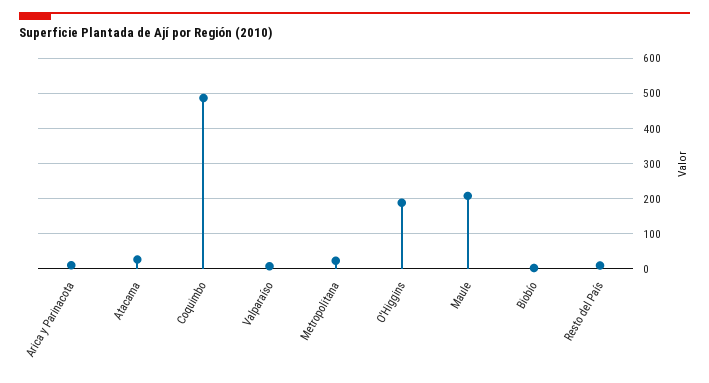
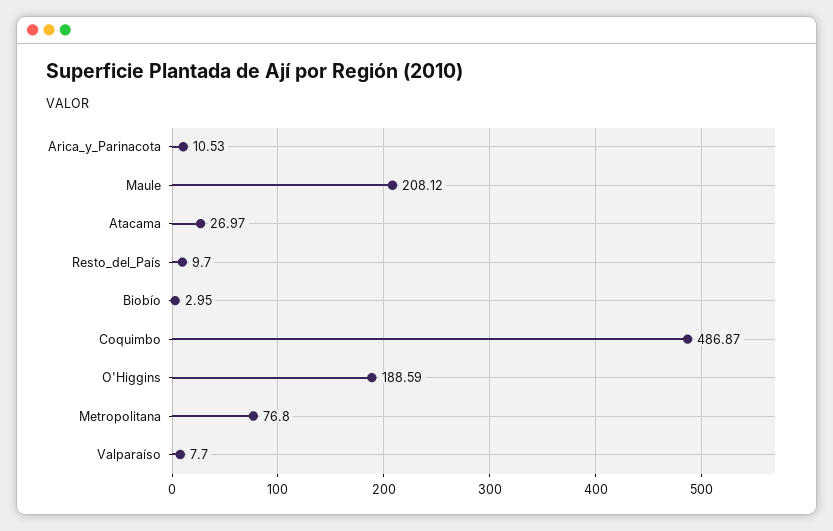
Metropolitana: 20 -> 76.8

